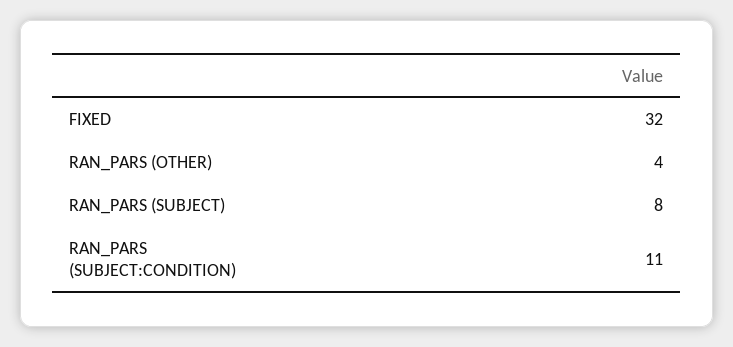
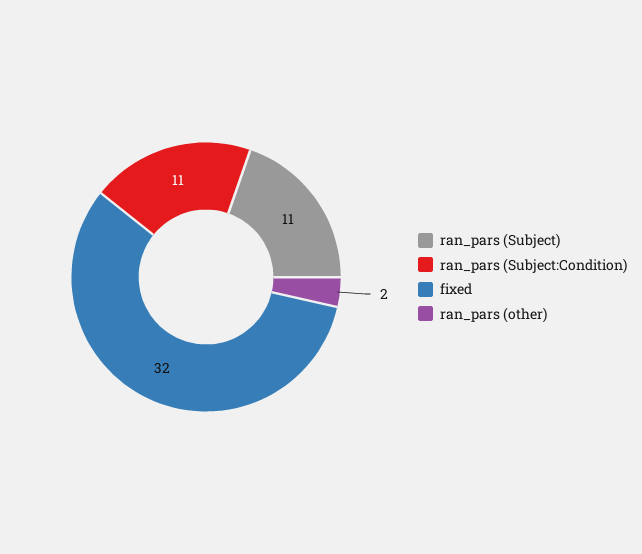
RAN_PARS (OTHER): 4 -> 2
RAN_PARS (SUBJECT): 8 -> 11

